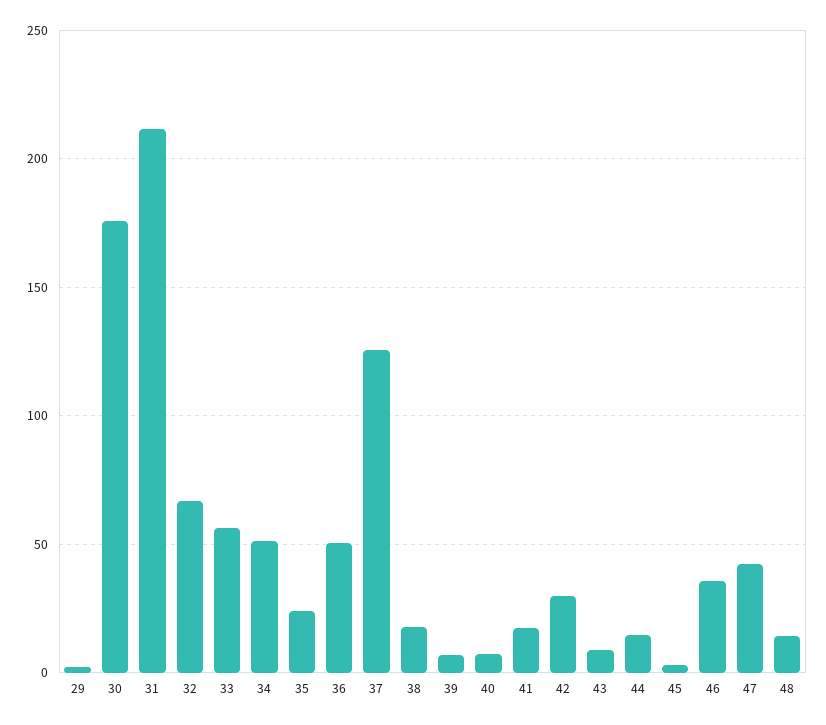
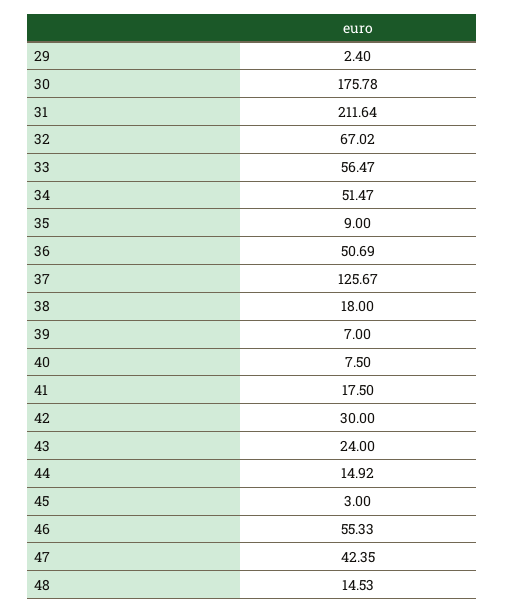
35: 25 -> 9
43: 10 -> 24
46: 35 -> 55.33

